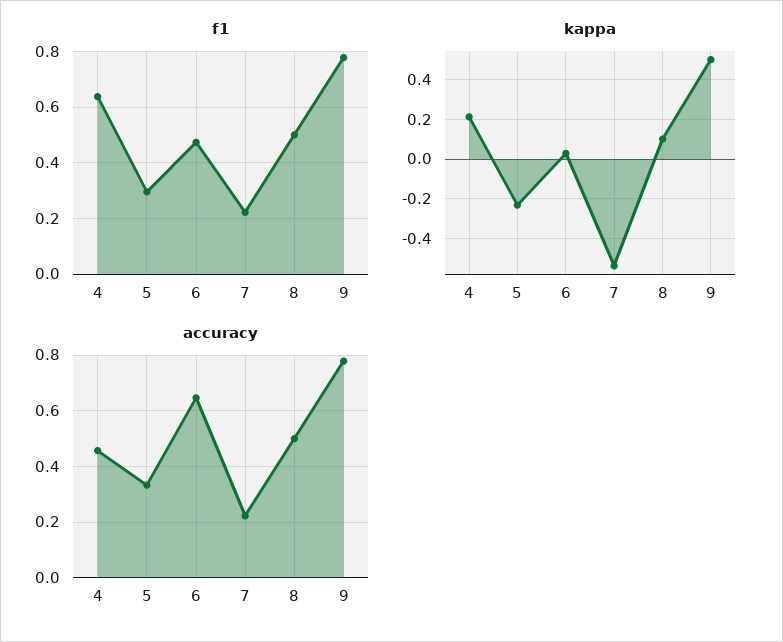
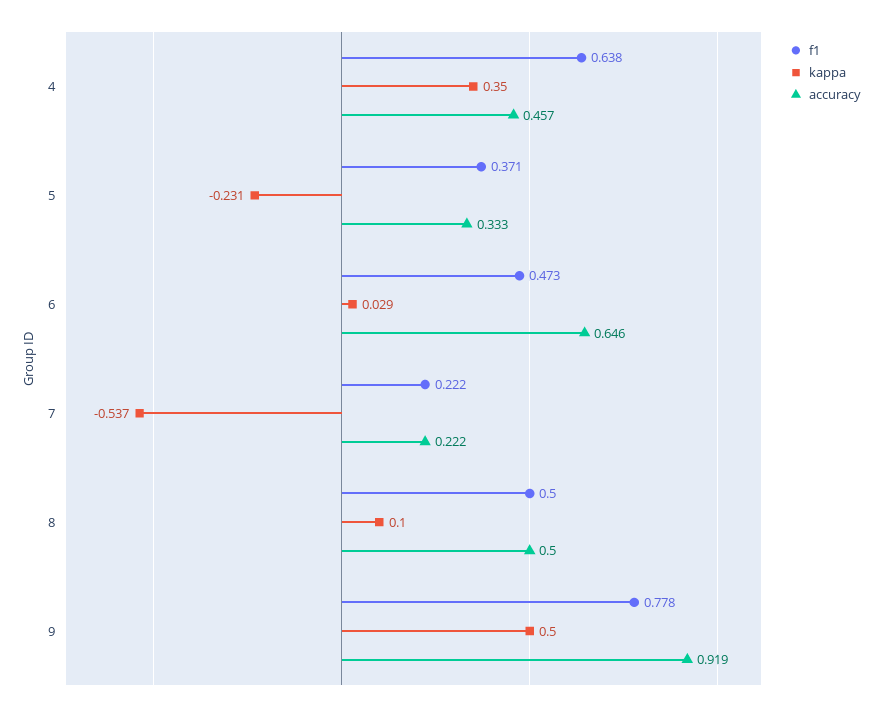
f1, 5: 0.3 -> 0.371
kappa, 4: 0.2 -> 0.35
accuracy, 9: 0.775 -> 0.919

